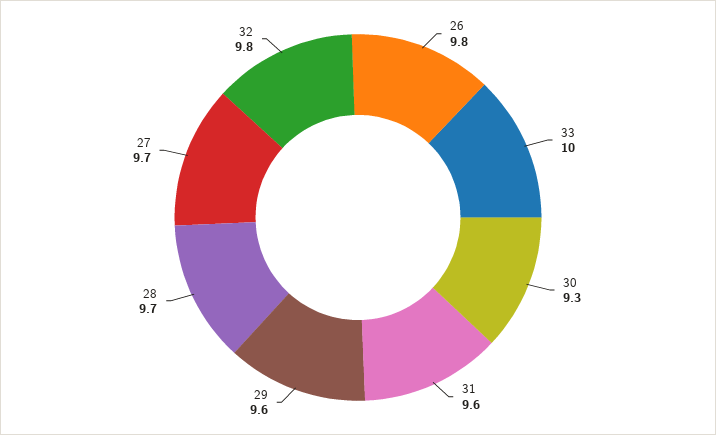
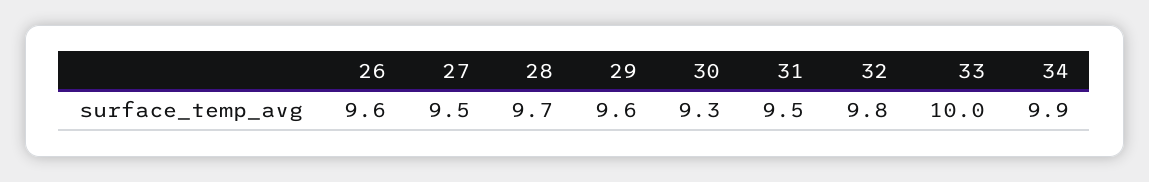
26: 9.8 -> 9.6
31: 9.6 -> 9.5
27: 9.7 -> 9.5
34: none -> 9.9

